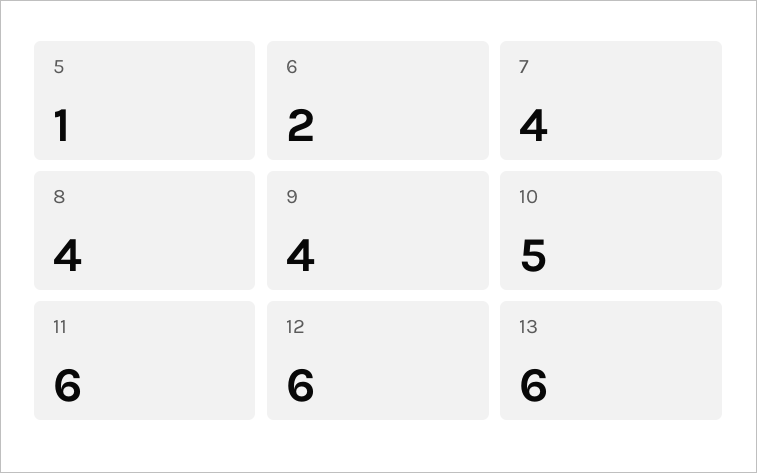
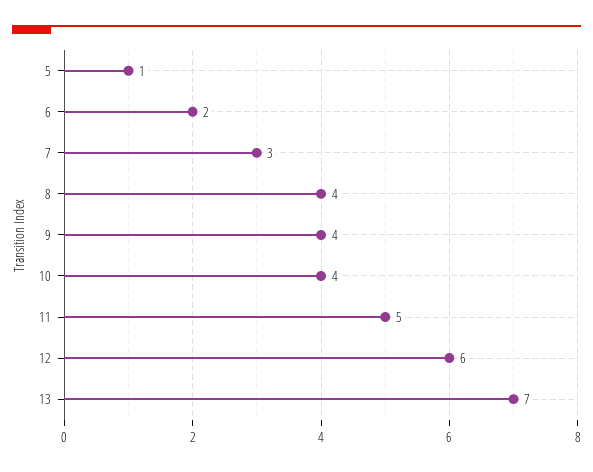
7: 4 -> 3
10: 5 -> 4
11: 6 -> 5
13: 6 -> 7

